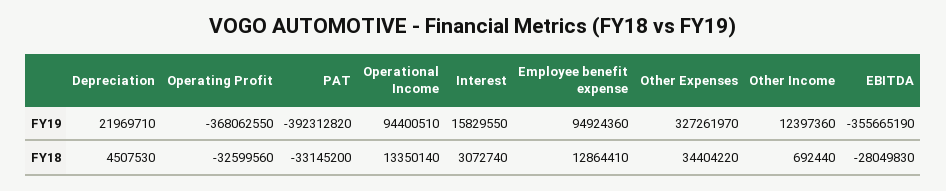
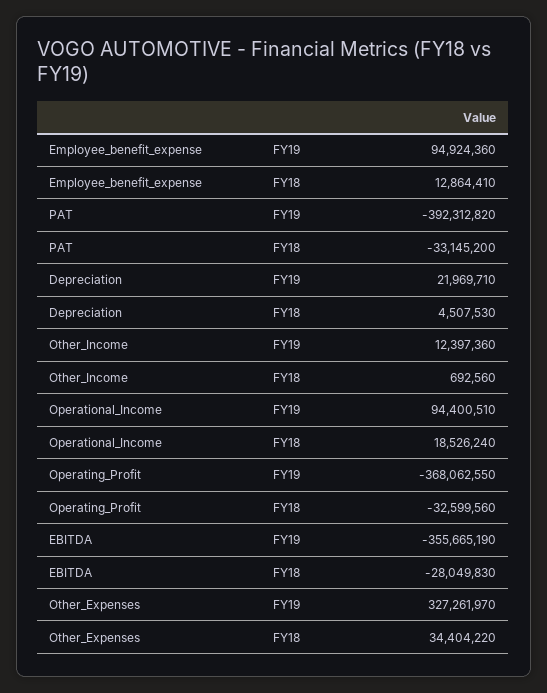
Interest, FY19: 15829550 -> none
Operational Income, FY18: 13350140 -> 18526240
Interest, FY18: 3072740 -> none
Other Income, FY18: 692440 -> 692560

